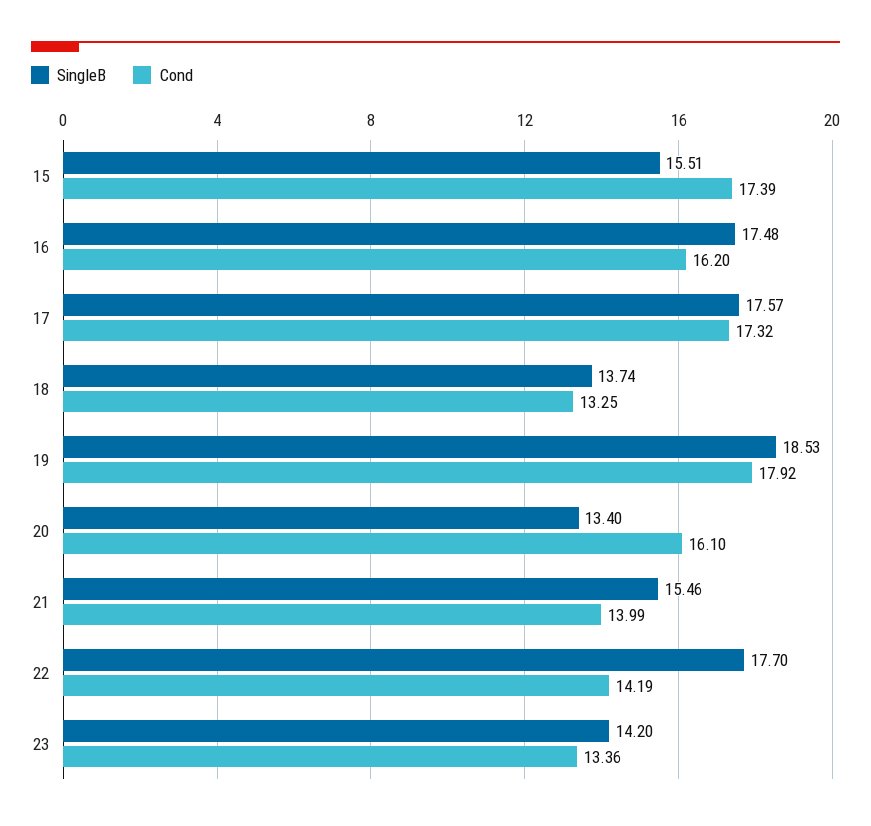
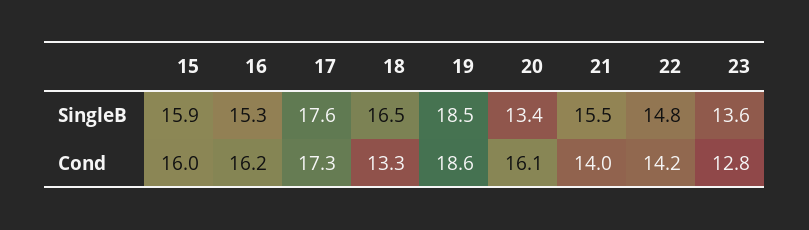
SingleB, 15: 15.51 -> 15.9
Cond, 15: 17.39 -> 16
SingleB, 16: 17.48 -> 15.3
SingleB, 18: 13.74 -> 16.5
Cond, 19: 17.92 -> 18.6
SingleB, 22: 17.7 -> 14.8
SingleB, 23: 14.2 -> 13.6
Cond, 23: 13.36 -> 12.8

